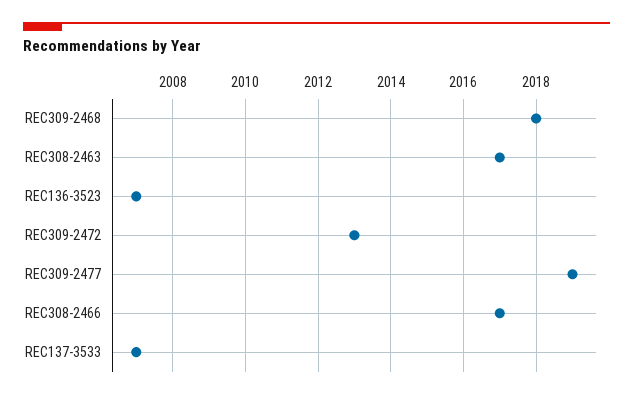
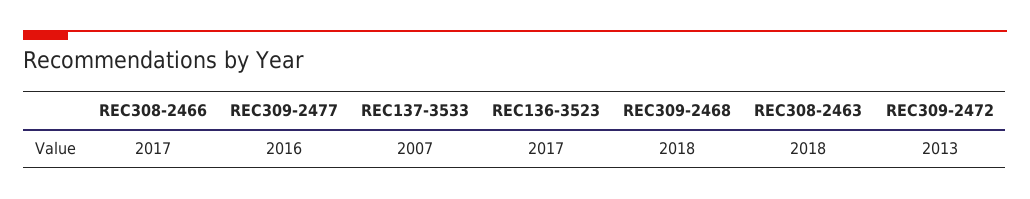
REC308-2463: 2017 -> 2018
REC136-3523: 2007 -> 2017
REC309-2477: 2019 -> 2016

